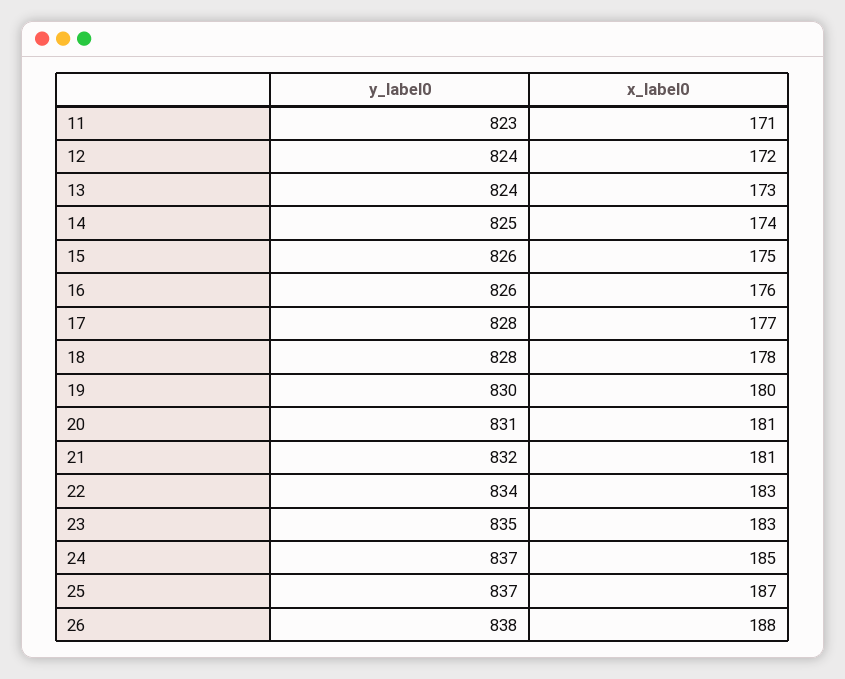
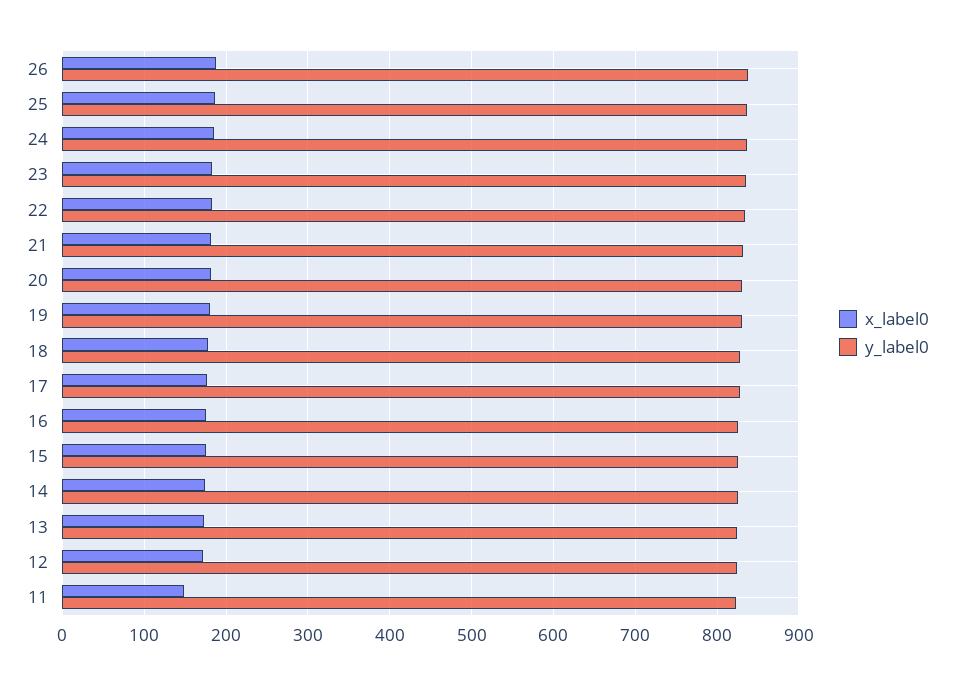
x_label0, 11: 171 -> 150

